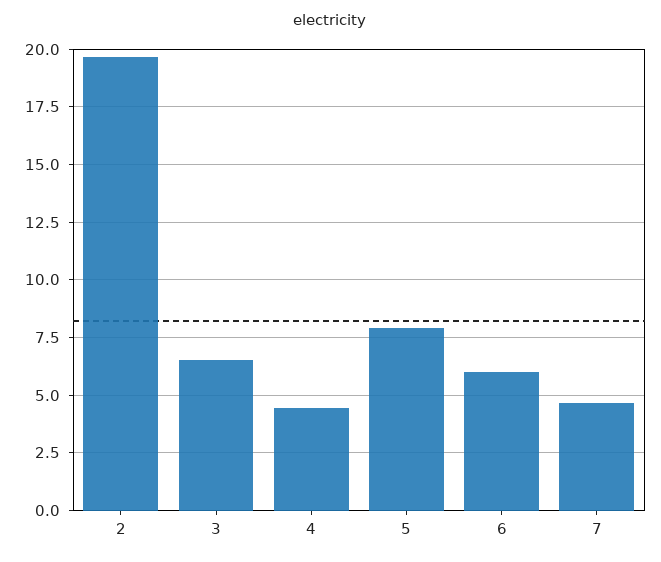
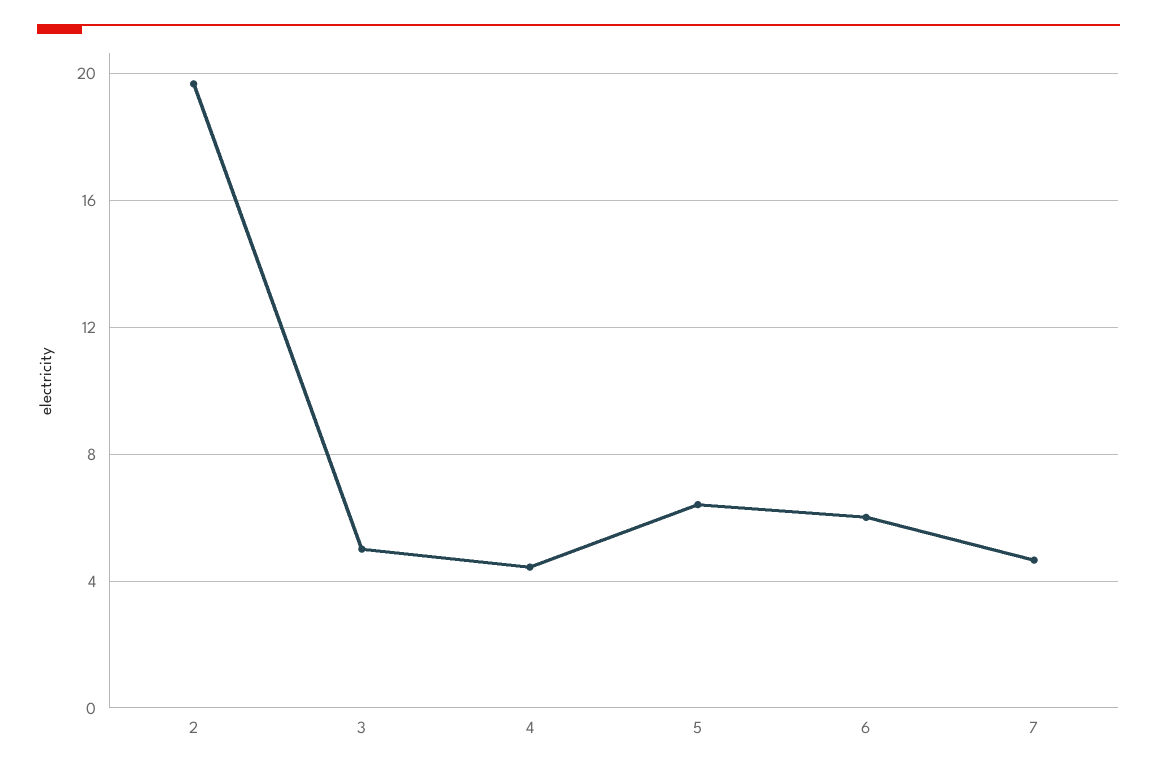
3: 6.5 -> 5
5: 8 -> 6.5

